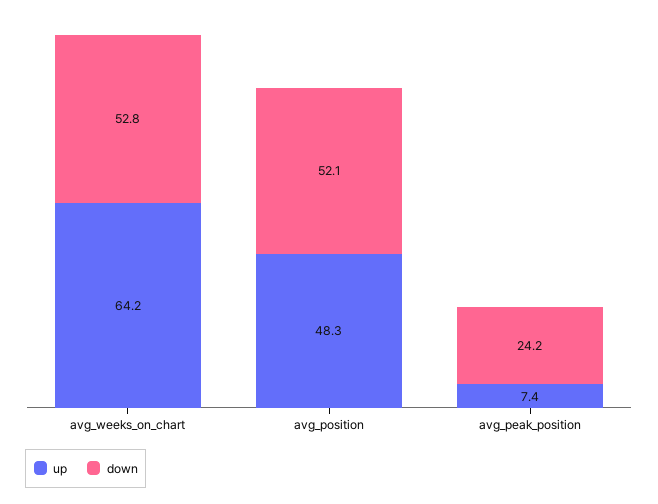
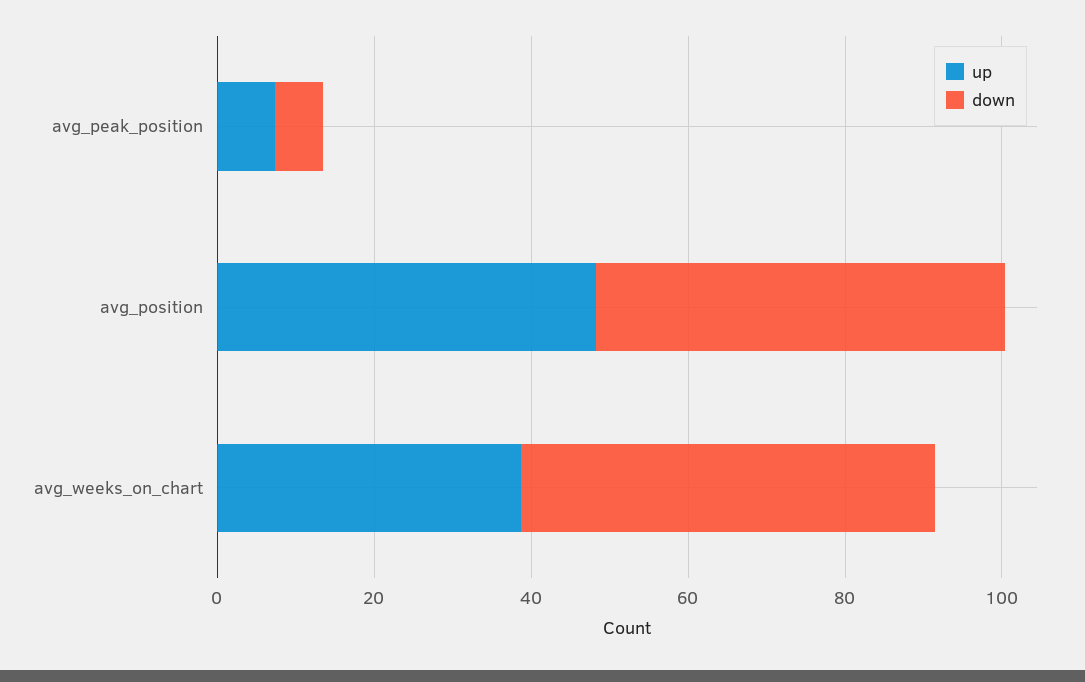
up, avg_weeks_on_chart: 64.2 -> 40
down, avg_peak_position: 24.2 -> 5

